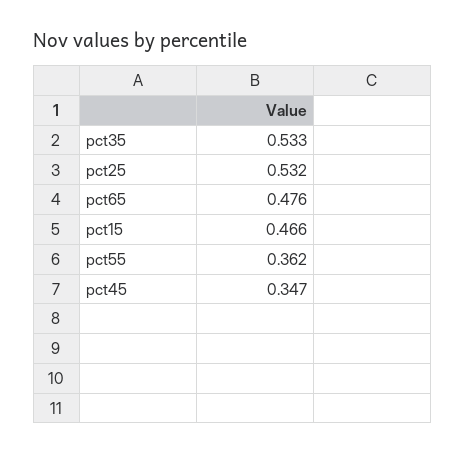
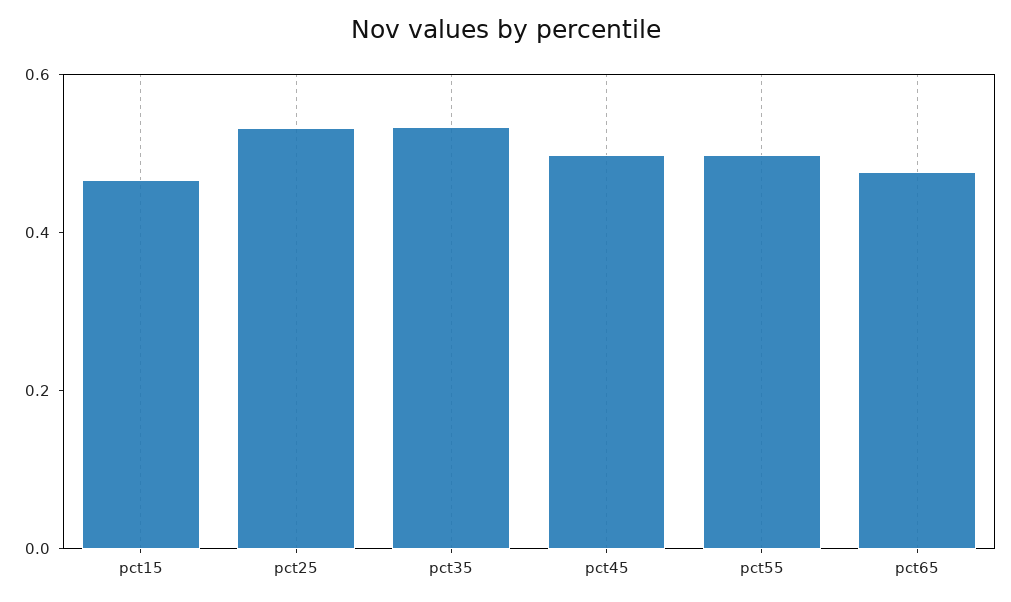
pct55: 0.362 -> 0.5
pct45: 0.347 -> 0.5

